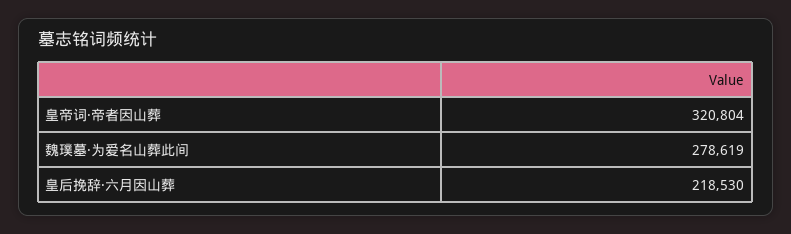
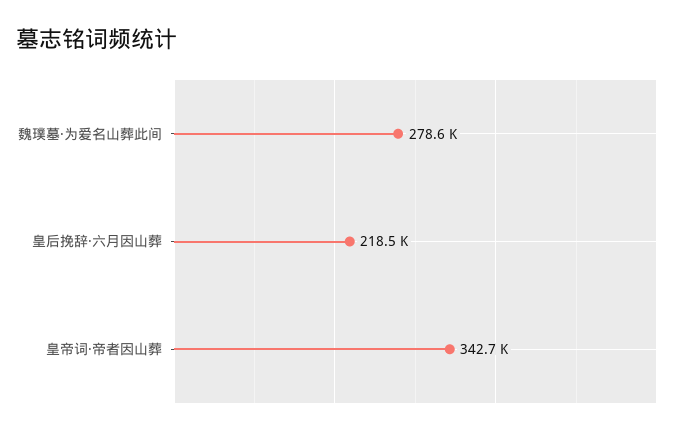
皇帝词·帝者因山葬: 320804 -> 342700

